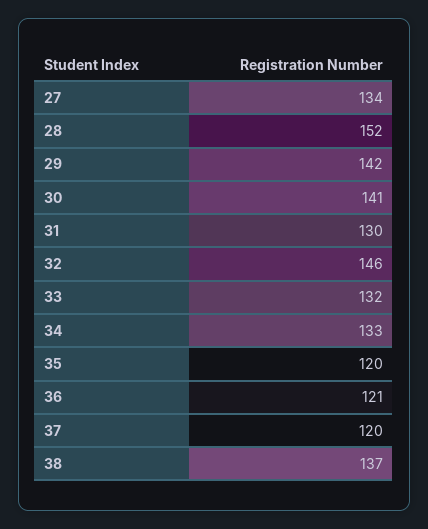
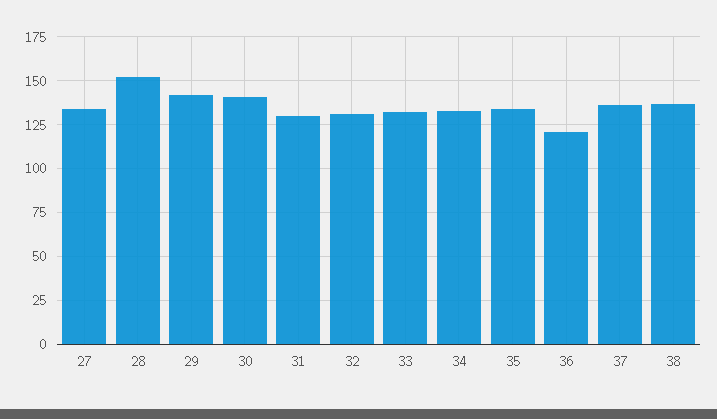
32: 146 -> 130
35: 120 -> 135
37: 120 -> 135

